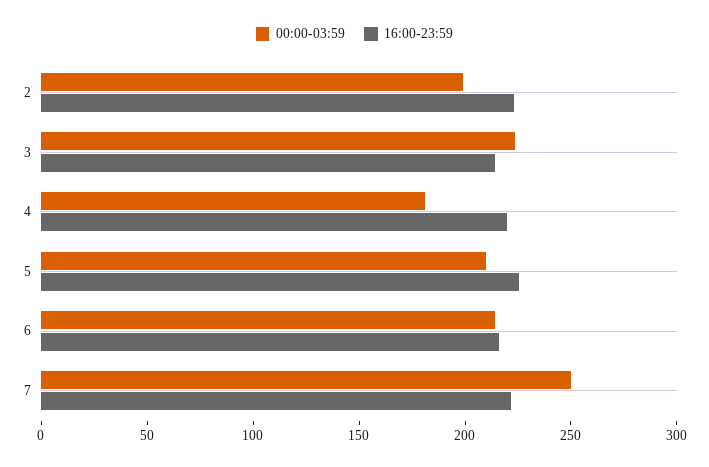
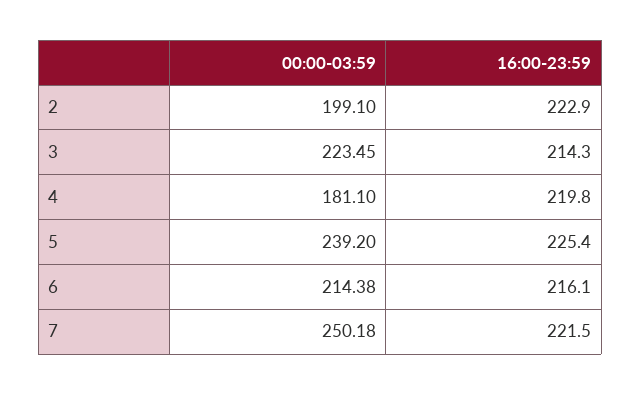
00:00-03:59, 5: 210 -> 239.2

